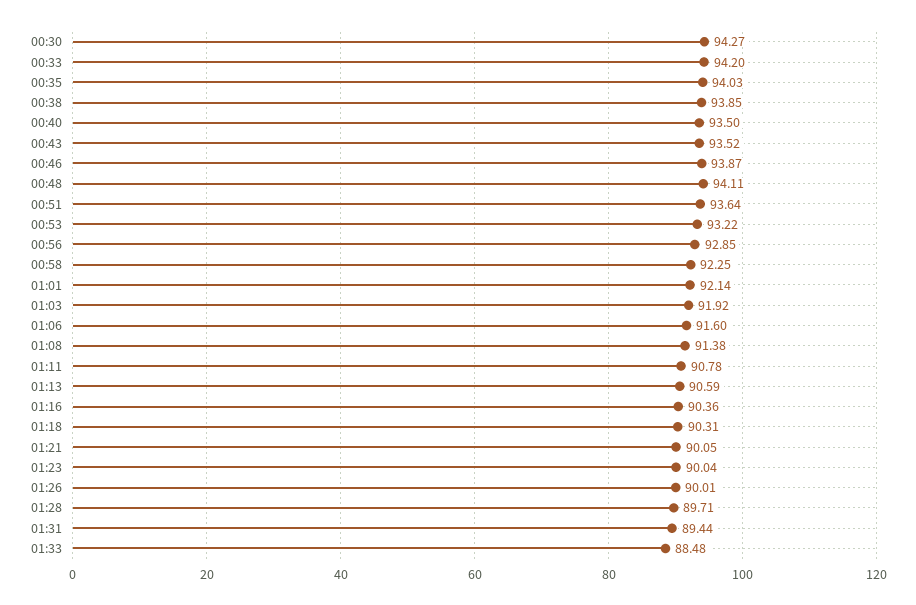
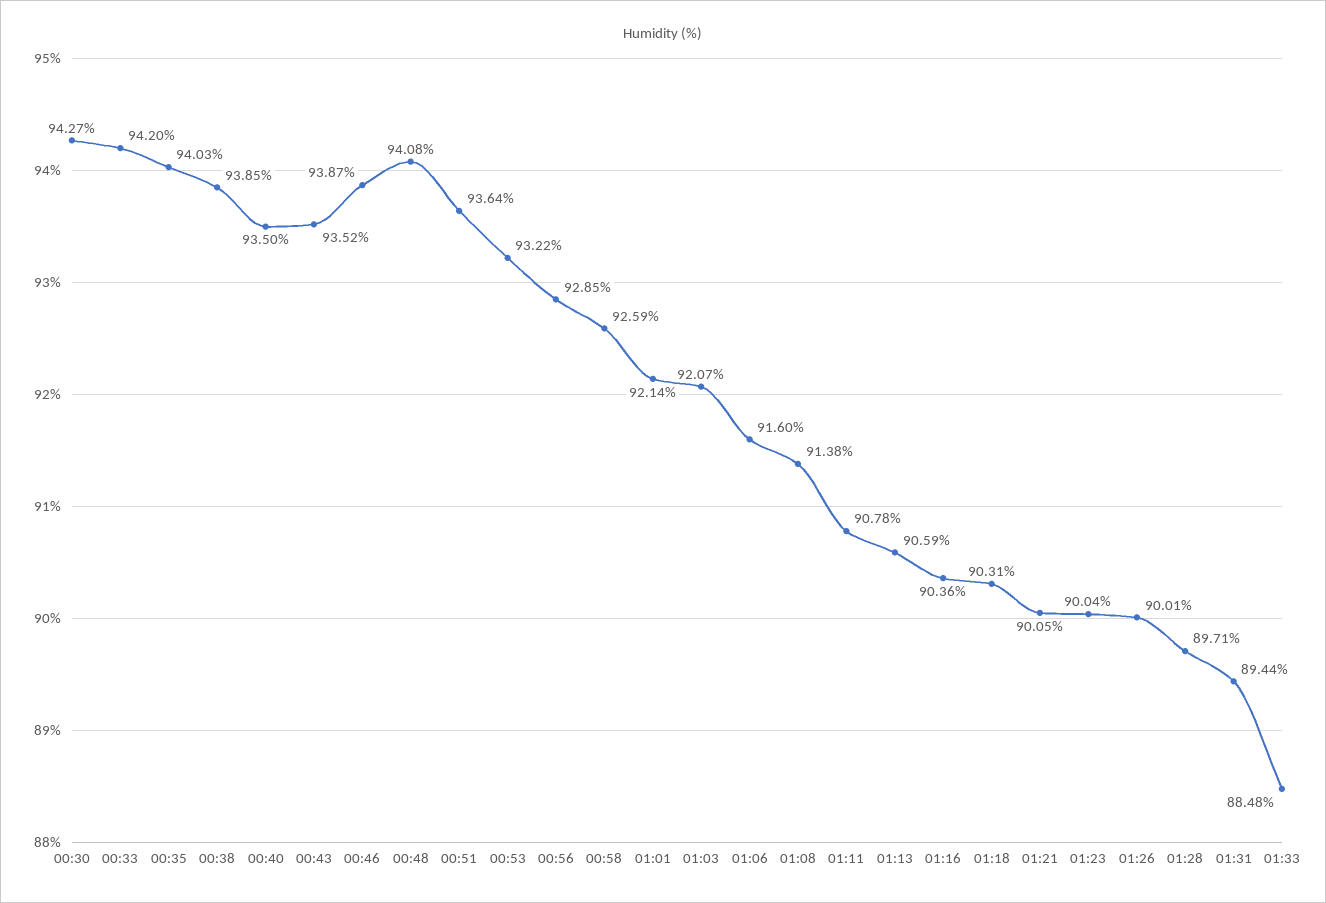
00:48: 94.11 -> 94.08
00:58: 92.25 -> 92.59
01:03: 91.92 -> 92.07

